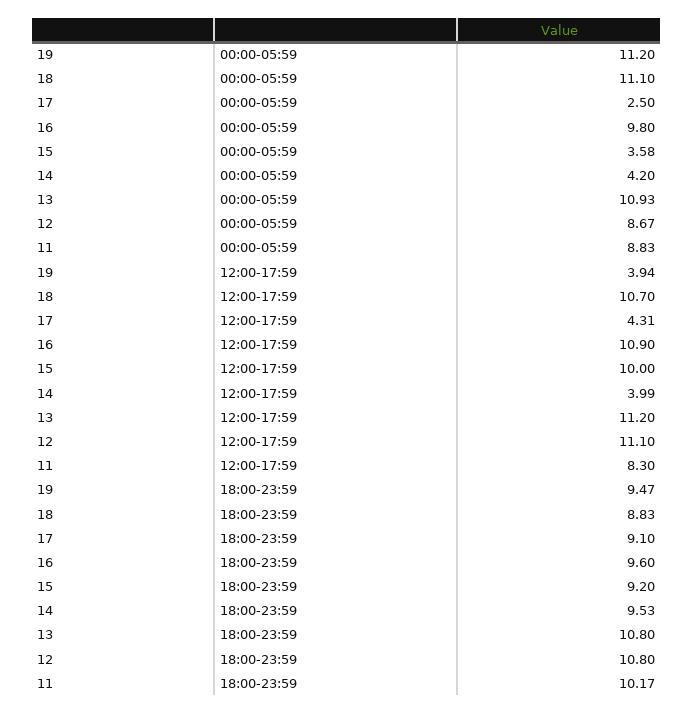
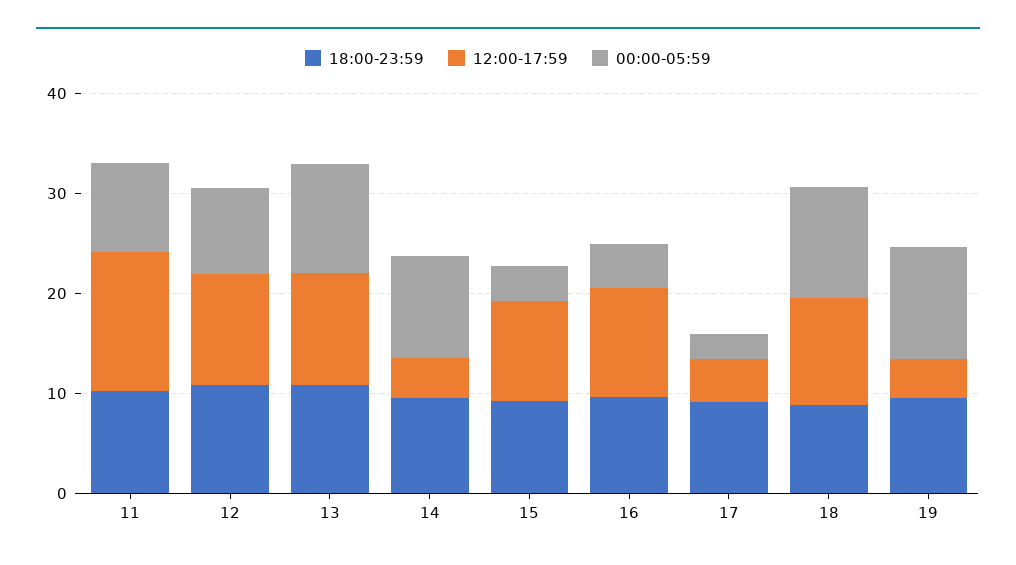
00:00-05:59, 16: 9.8 -> 4
00:00-05:59, 14: 4.2 -> 10
12:00-17:59, 11: 8.3 -> 14

